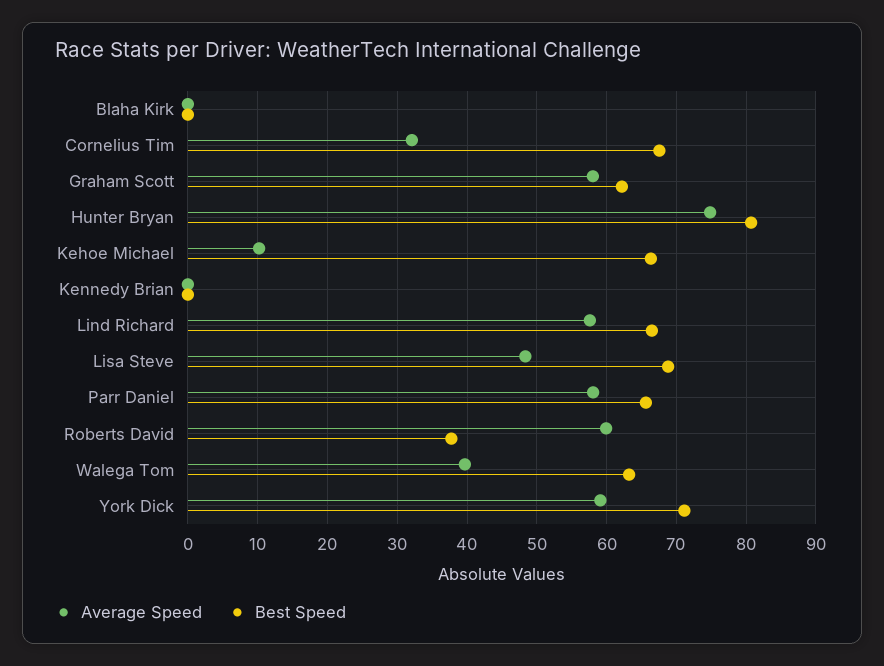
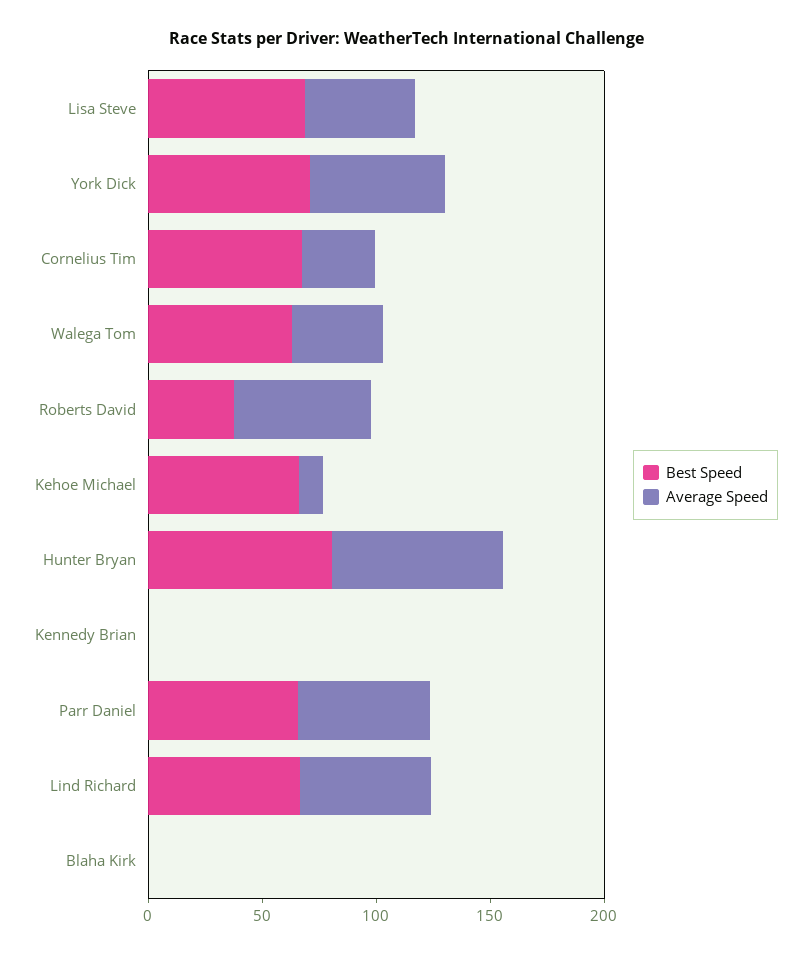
Average Speed, Graham Scott: 58 -> none
Best Speed, Graham Scott: 62 -> none

